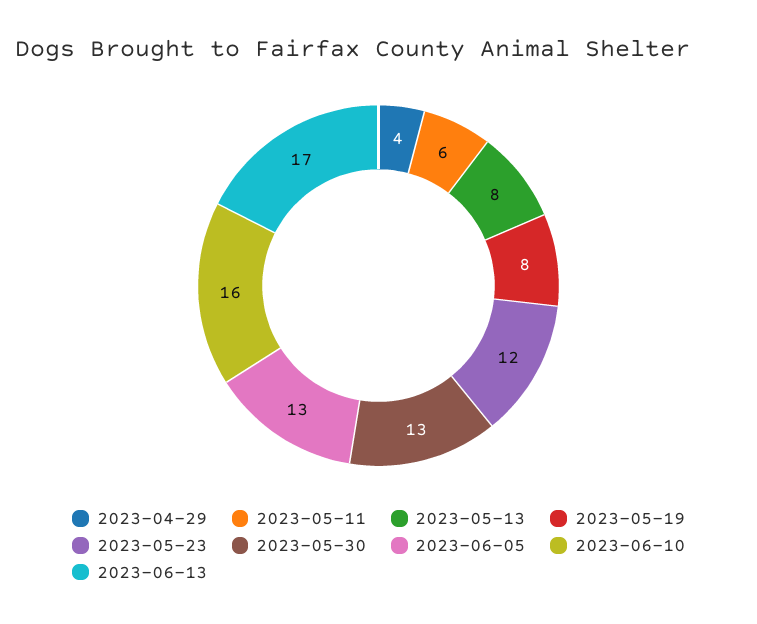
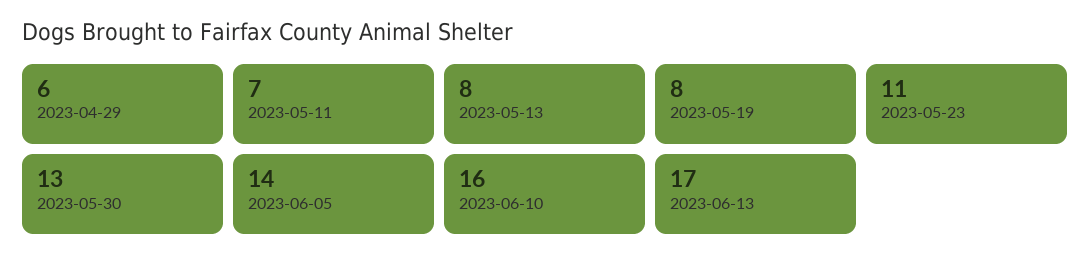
2023-04-29: 4 -> 6
2023-05-11: 6 -> 7
2023-05-23: 12 -> 11
2023-06-05: 13 -> 14

